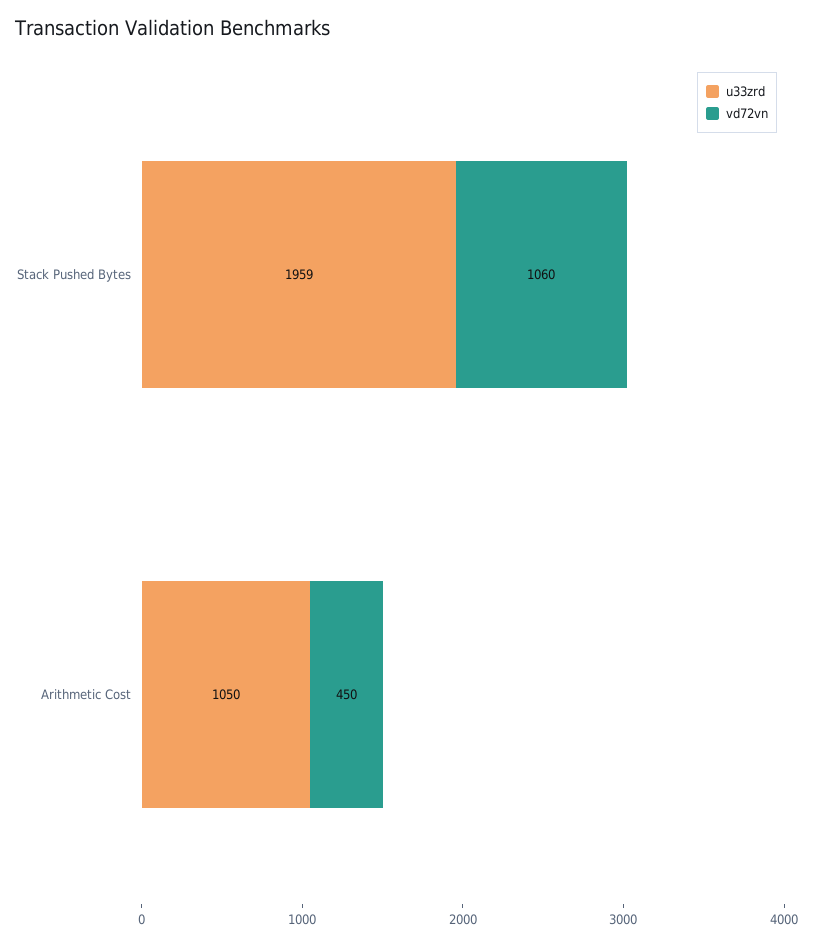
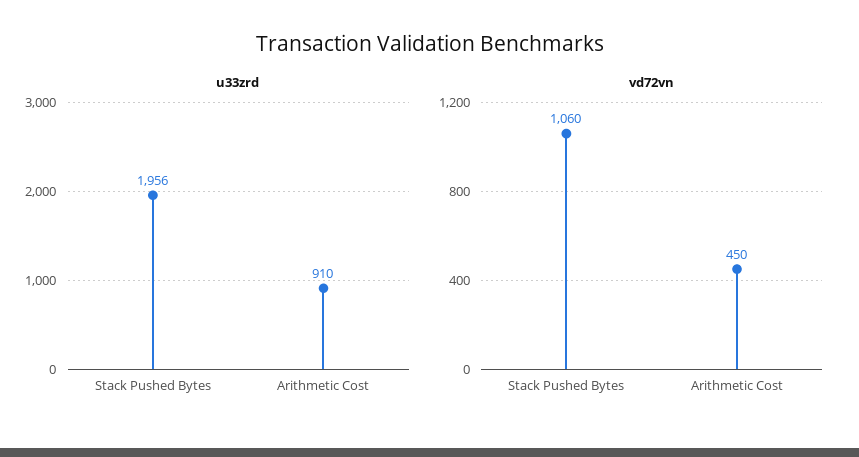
u33zrd, Stack Pushed Bytes: 1959 -> 1956
u33zrd, Arithmetic Cost: 1050 -> 910

